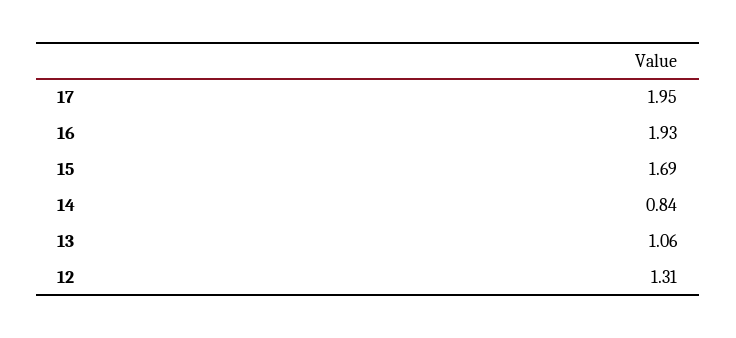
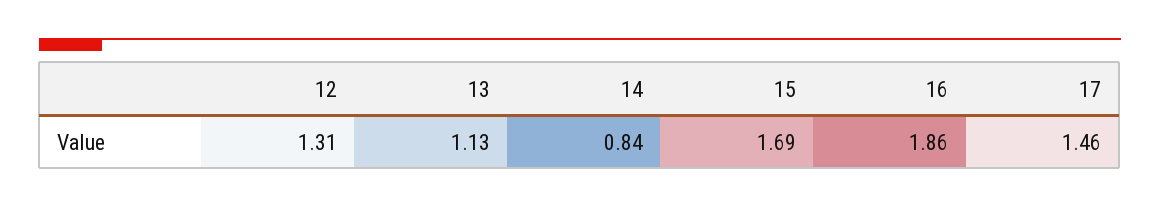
17: 1.95 -> 1.46
16: 1.93 -> 1.86
13: 1.06 -> 1.13

